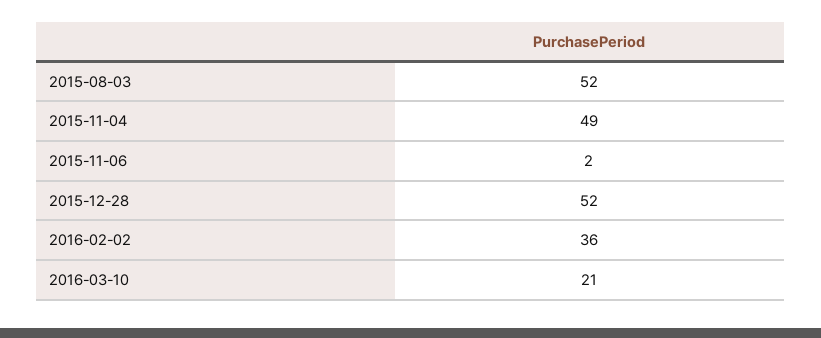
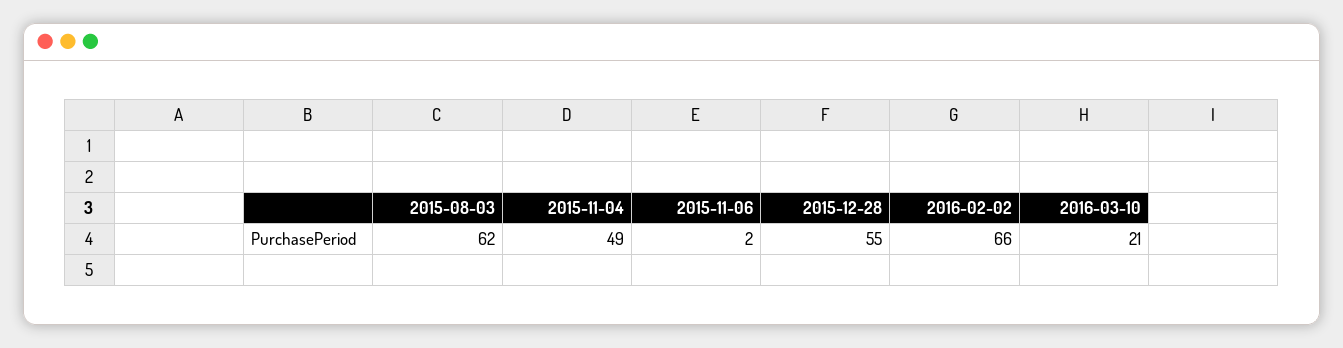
2015-08-03: 52 -> 62
2015-12-28: 52 -> 55
2016-02-02: 36 -> 66

